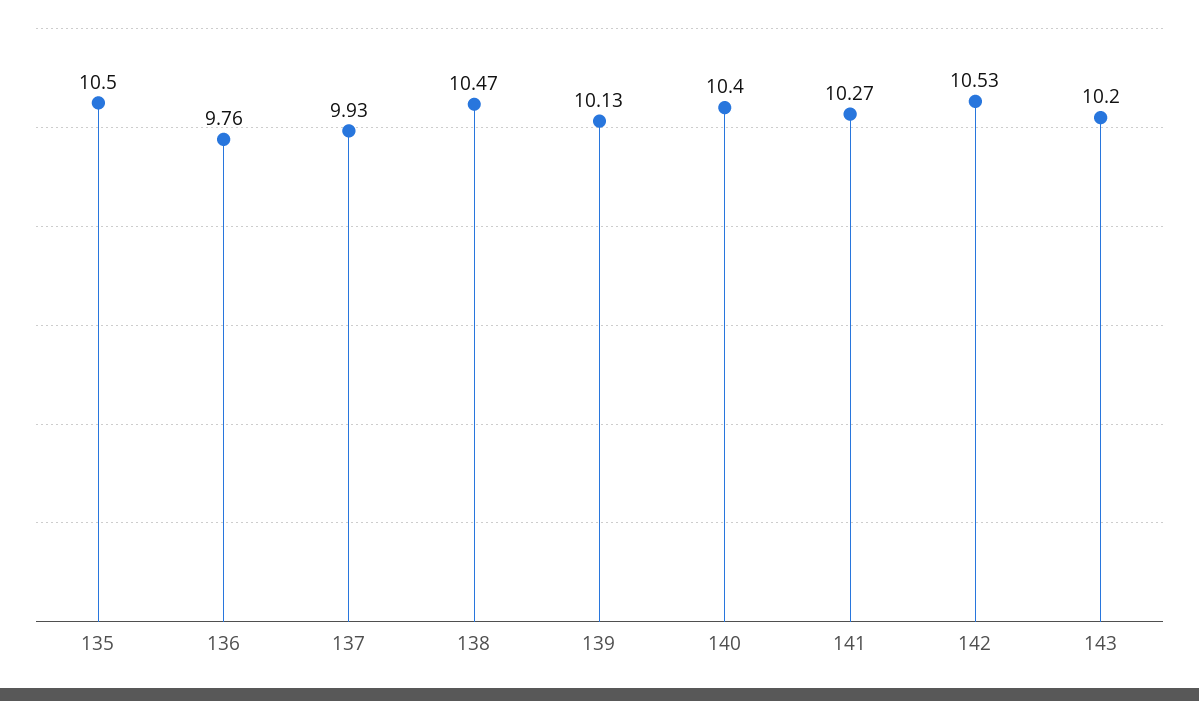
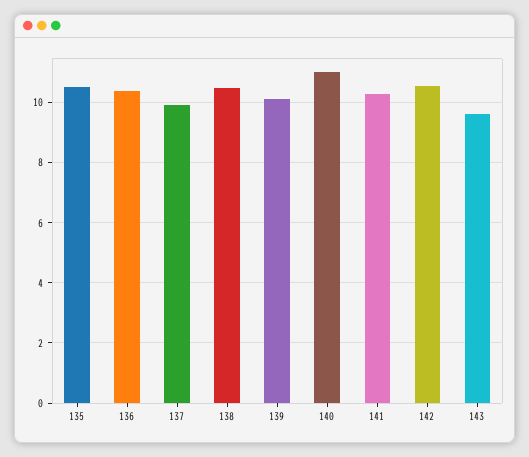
136: 9.76 -> 10.4
140: 10.4 -> 11
143: 10.2 -> 9.6

